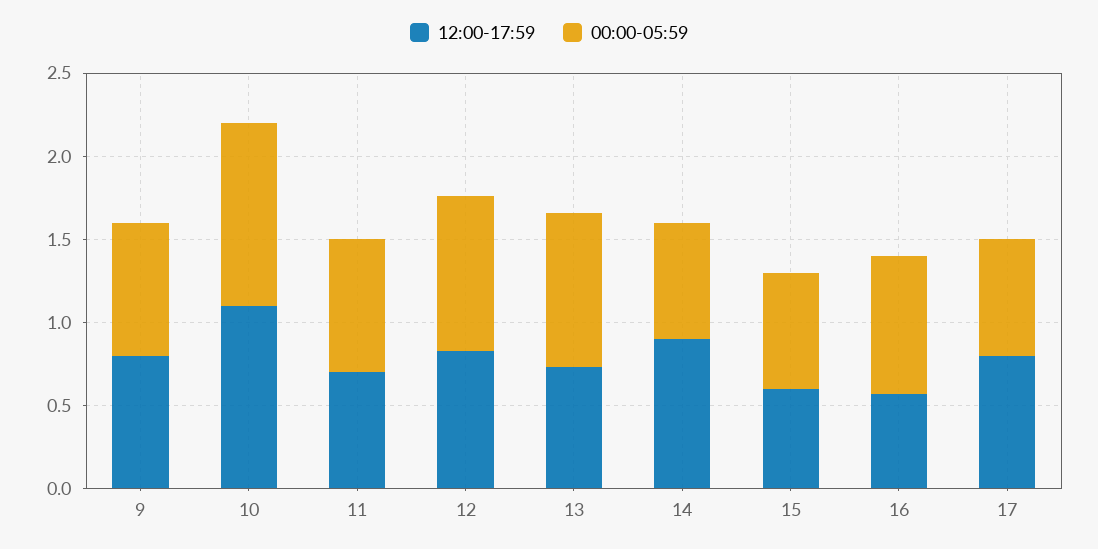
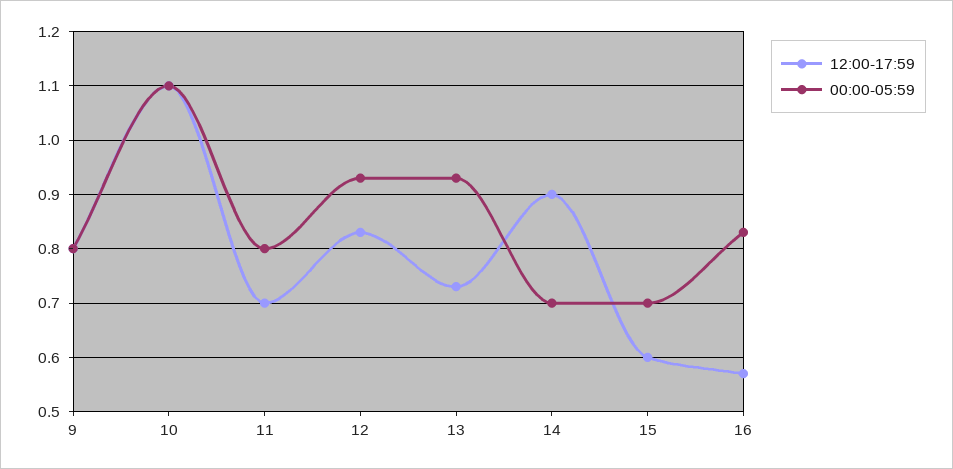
12:00-17:59, 17: 0.8 -> none
00:00-05:59, 17: 0.7 -> none

